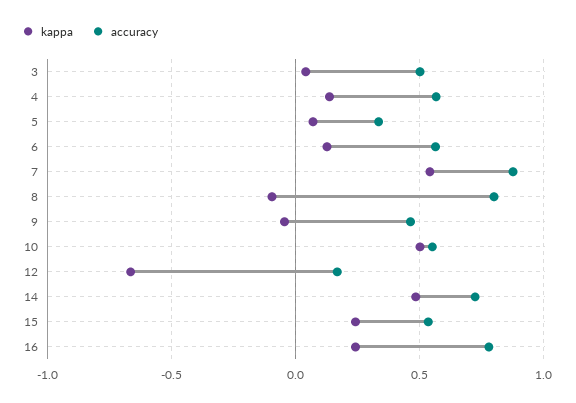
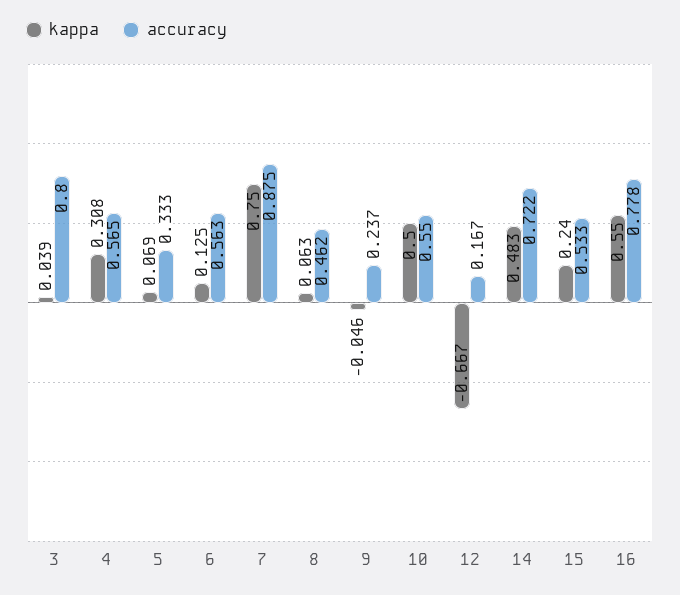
accuracy, 3: 0.5 -> 0.8
kappa, 4: 0.15 -> 0.308
kappa, 7: 0.55 -> 0.75
kappa, 8: -0.1 -> 0.063
accuracy, 8: 0.8 -> 0.462
accuracy, 9: 0.45 -> 0.237
kappa, 16: 0.25 -> 0.55

